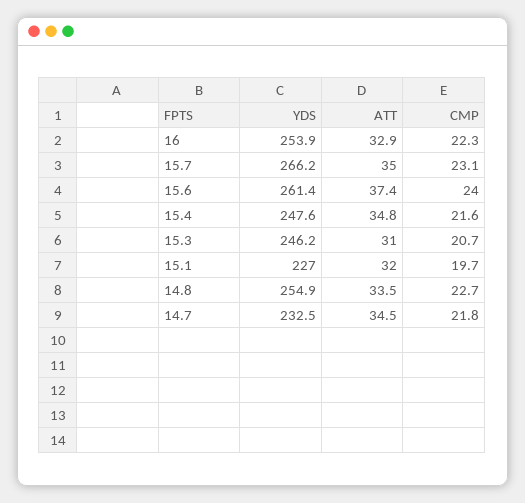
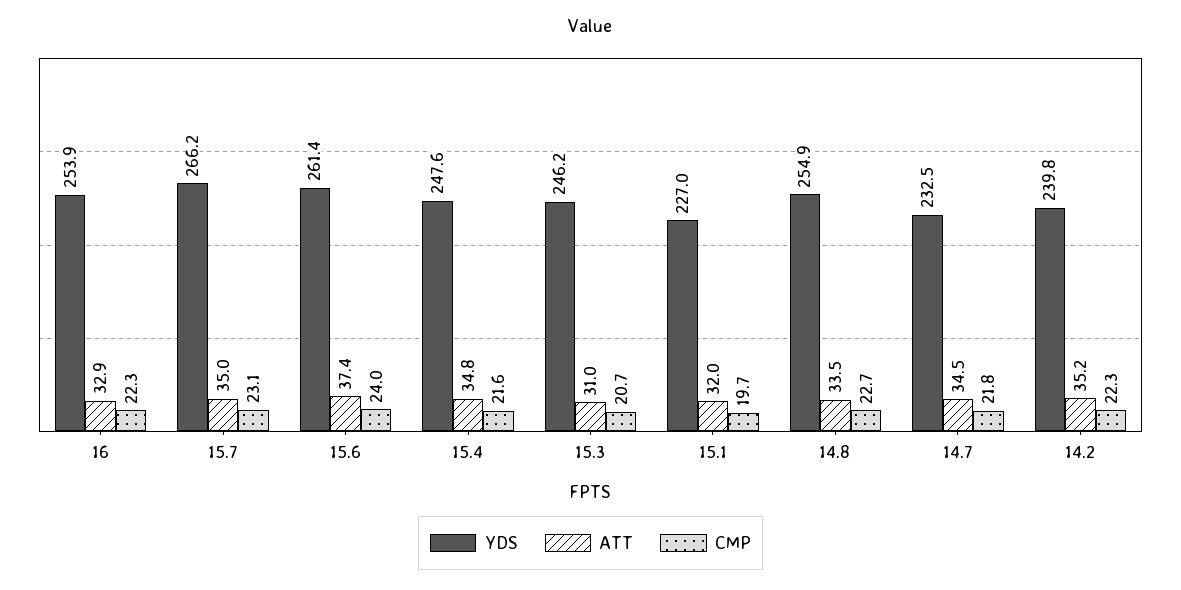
YDS, 14.2: none -> 239.8
ATT, 14.2: none -> 35.2
CMP, 14.2: none -> 22.3

